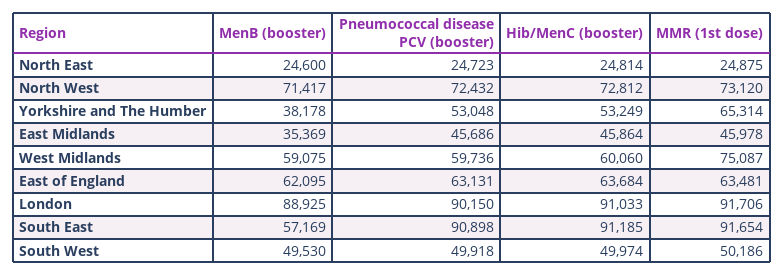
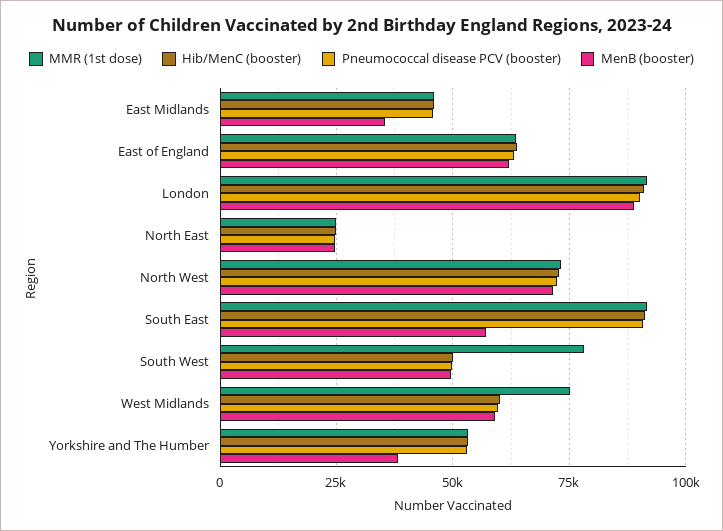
MMR (1st dose), Yorkshire and The Humber: 65314 -> 52500
MMR (1st dose), South West: 50186 -> 77500

